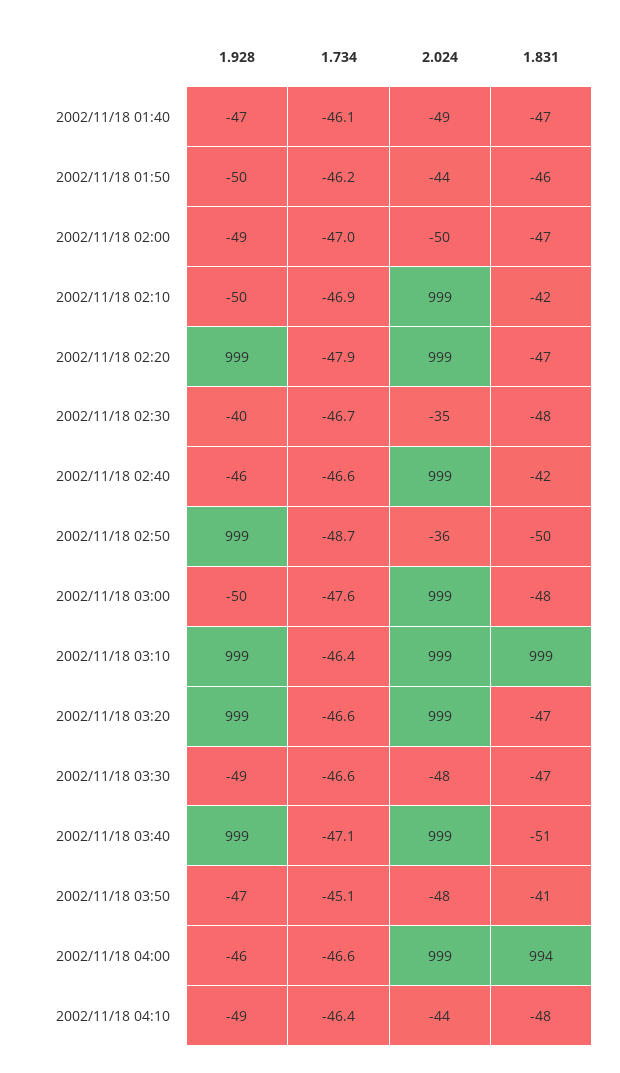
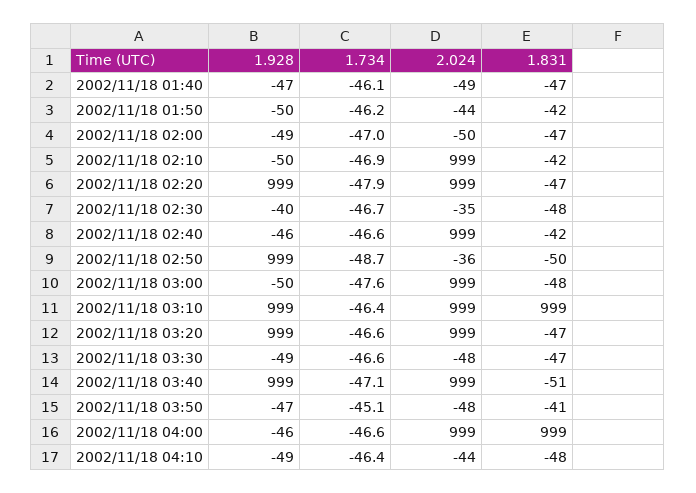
1.831, 2002/11/18 01:50: -46 -> -42
1.831, 2002/11/18 04:00: 994 -> 999

